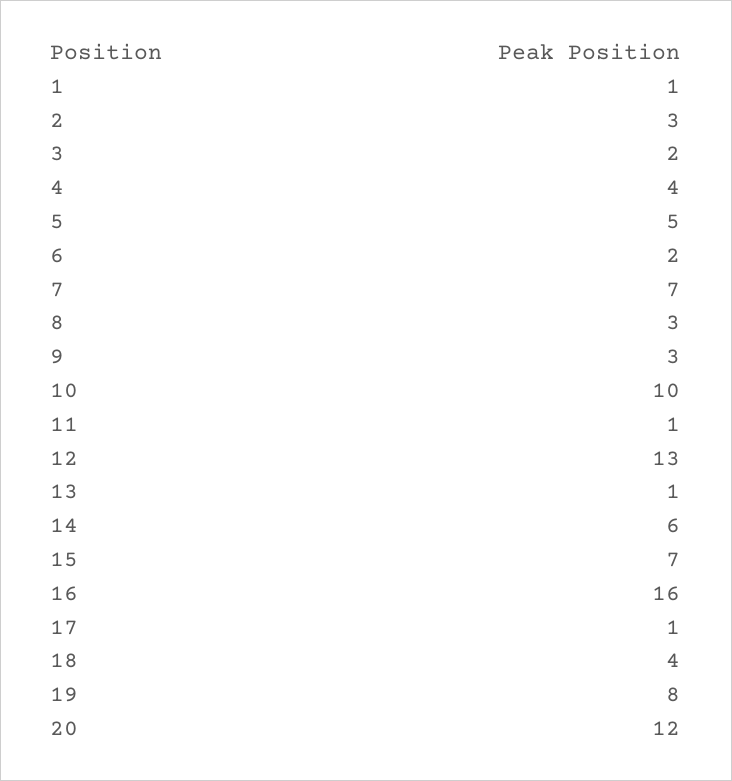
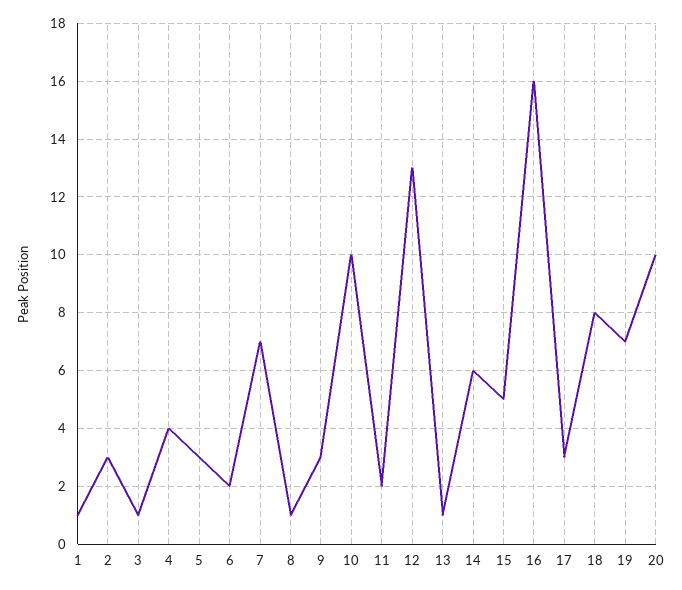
3: 2 -> 1
5: 5 -> 3
8: 3 -> 1
11: 1 -> 2
15: 7 -> 5
17: 1 -> 3
18: 4 -> 8
19: 8 -> 7
20: 12 -> 10

